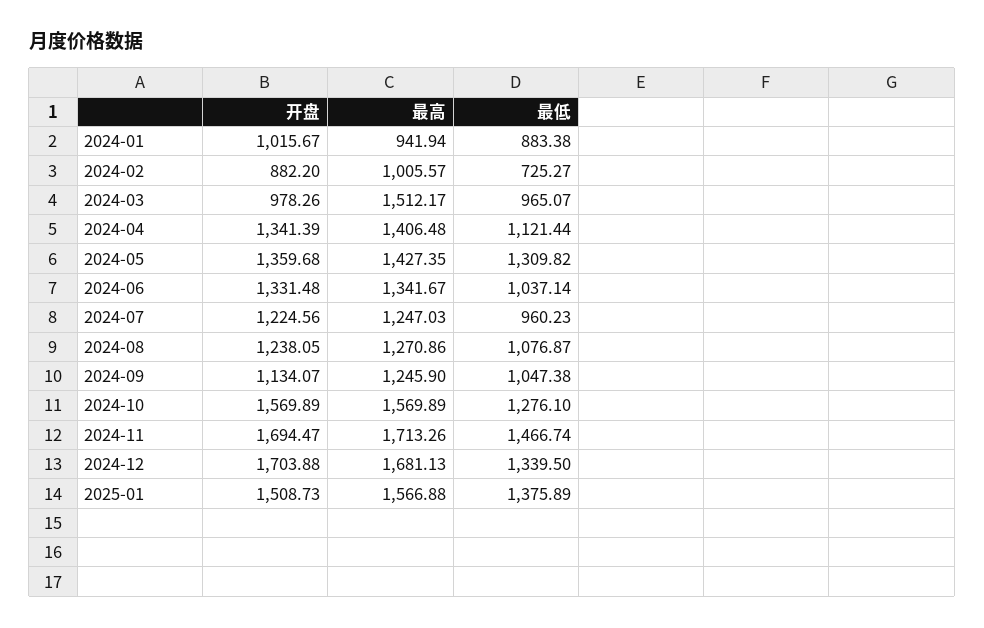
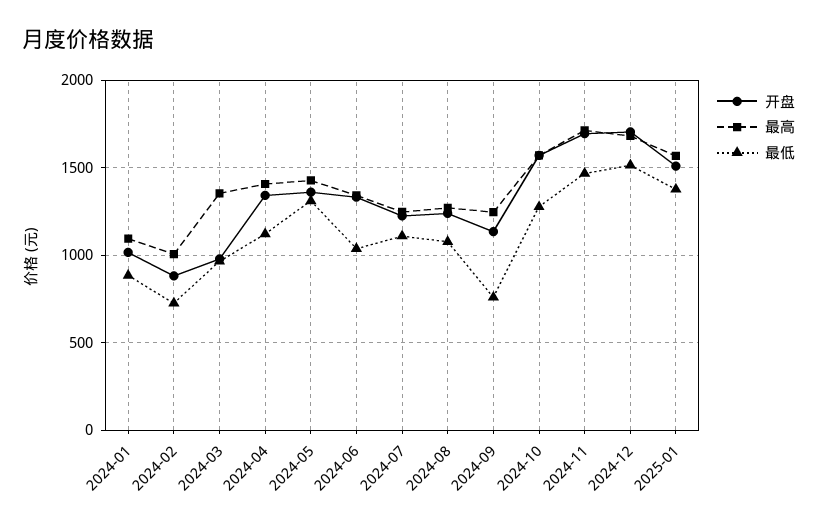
最高, 2024-01: 941.94 -> 1100
最高, 2024-03: 1512.17 -> 1350
最低, 2024-07: 960.23 -> 1100
最低, 2024-09: 1047.38 -> 750
最低, 2024-12: 1339.5 -> 1500

